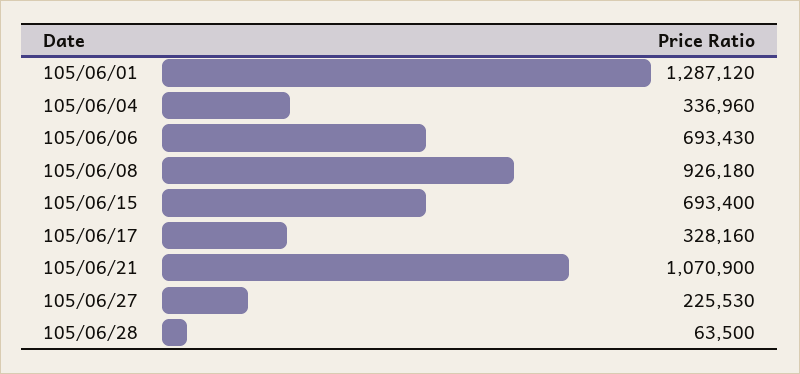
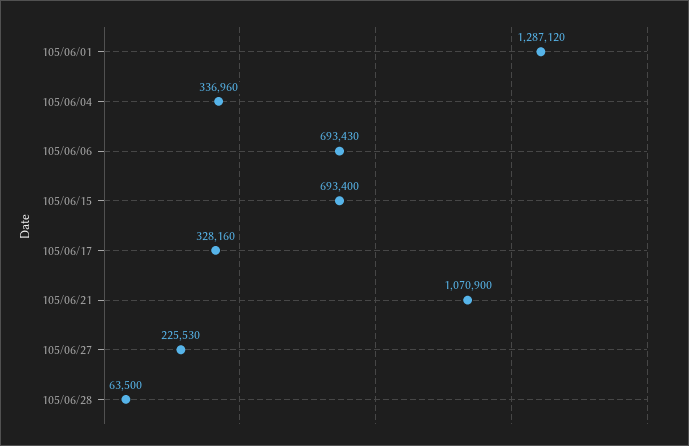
105/06/08: 926180 -> none

